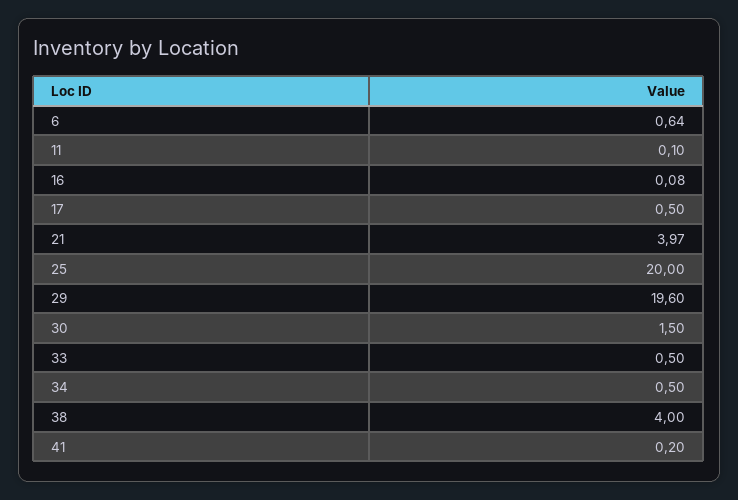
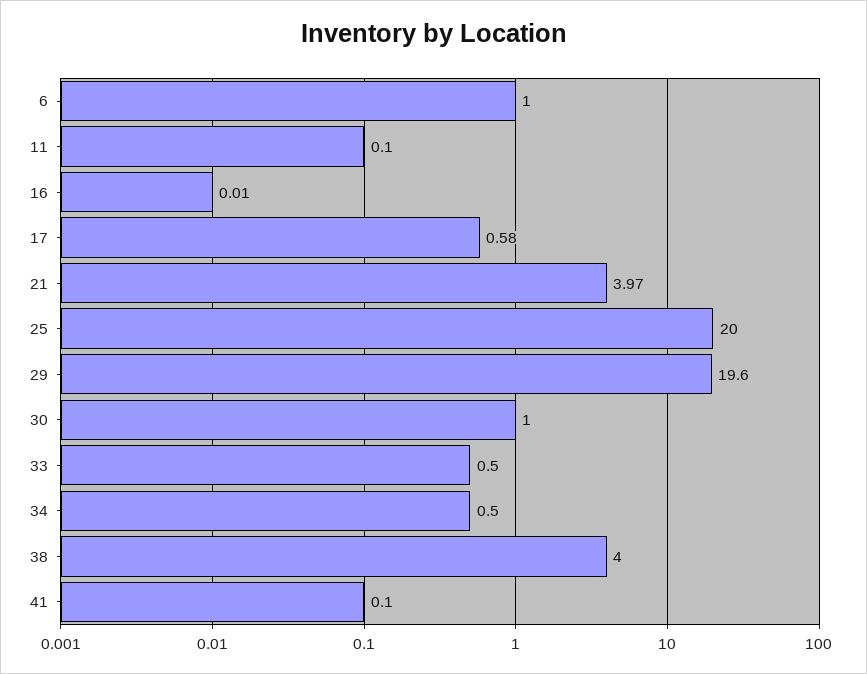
6: 0.64 -> 1
16: 0.08 -> 0.01
17: 0.5 -> 0.58
30: 1.5 -> 1
41: 0.2 -> 0.1

